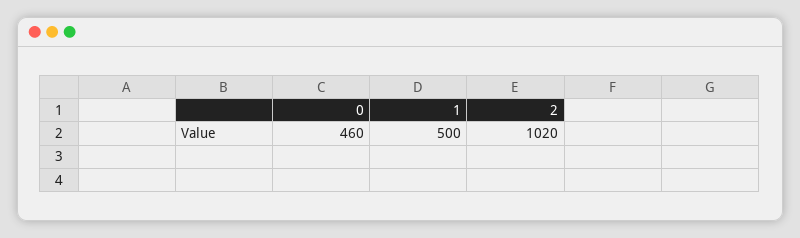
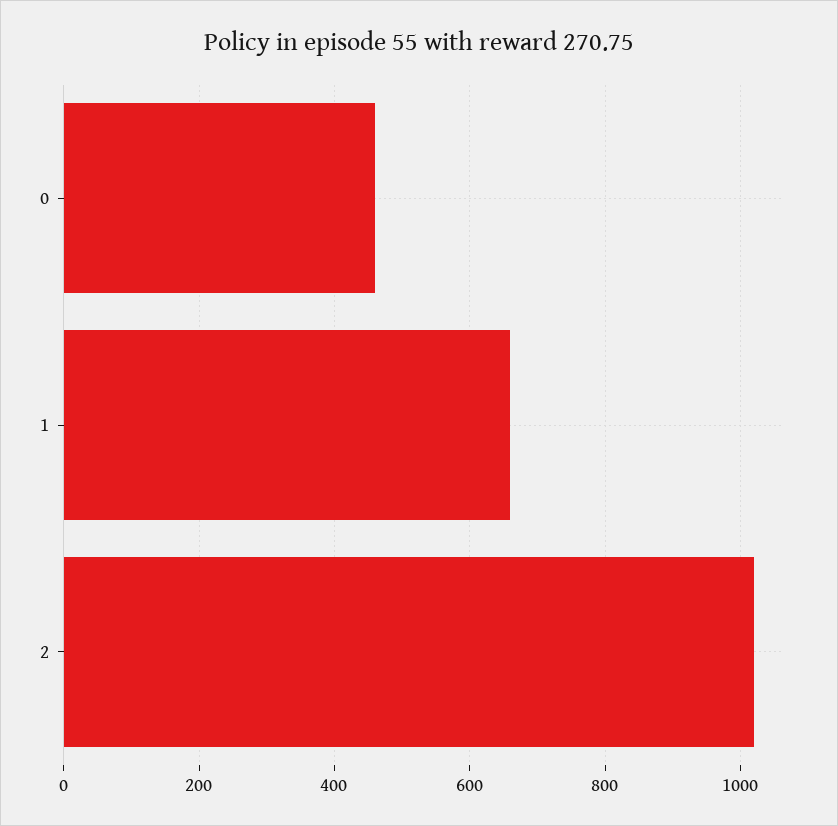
1: 500 -> 660

